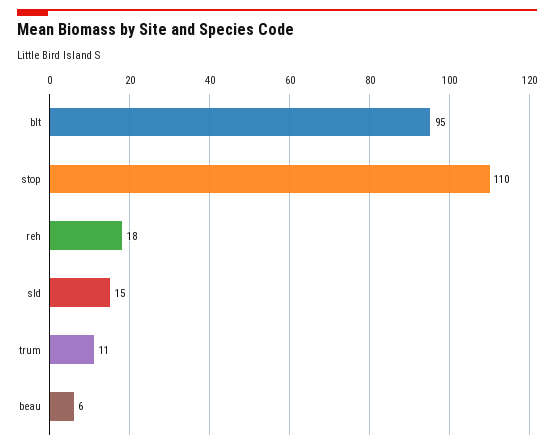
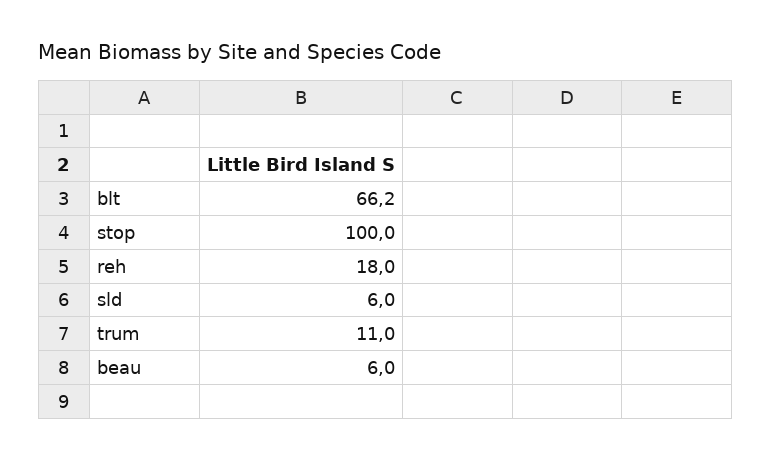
blt: 95 -> 66.2
stop: 110 -> 100
sld: 15 -> 6

